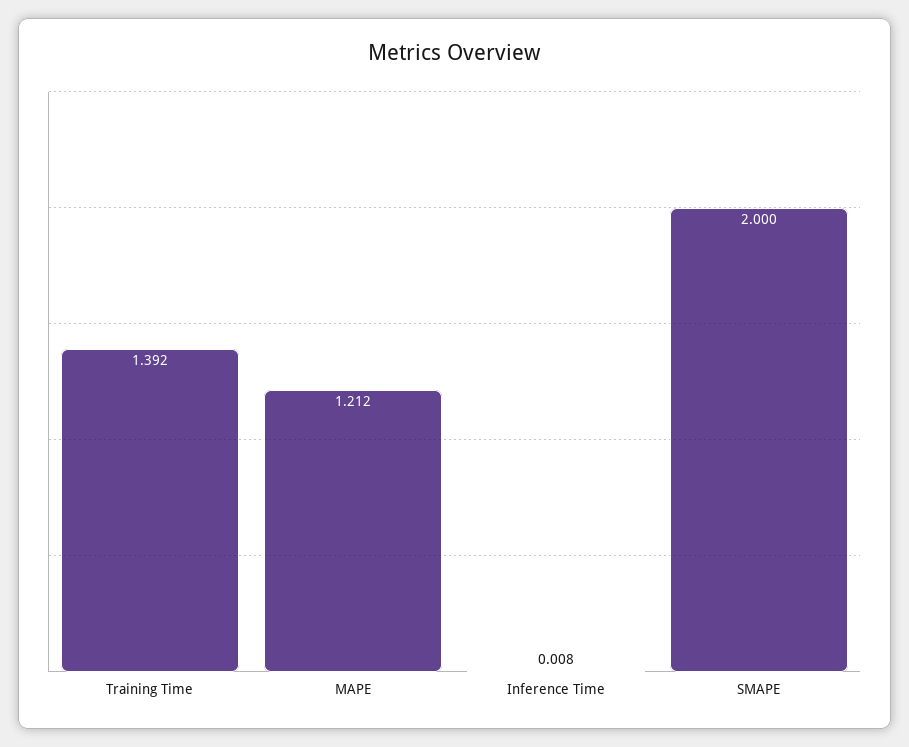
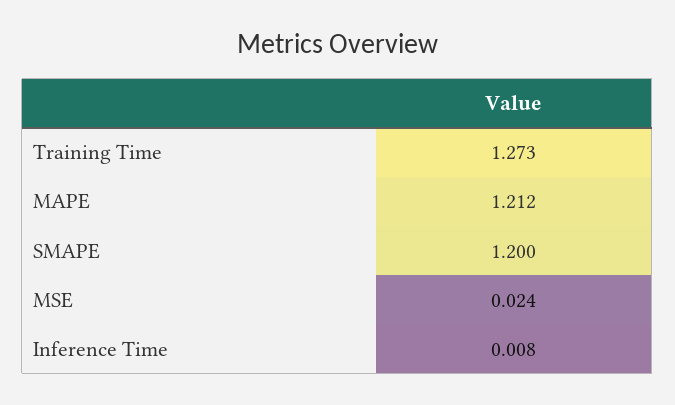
Training Time: 1.392 -> 1.273
SMAPE: 2 -> 1.2
MSE: none -> 0.024

